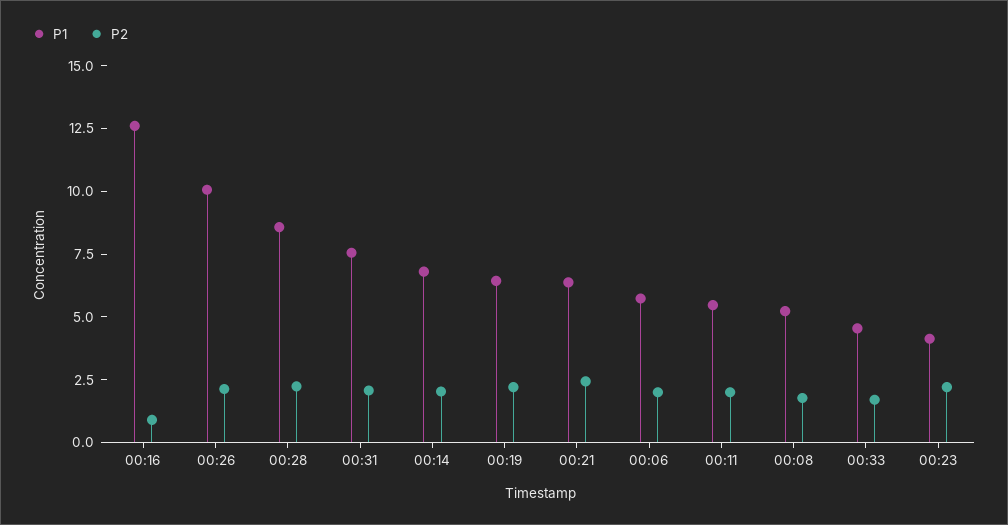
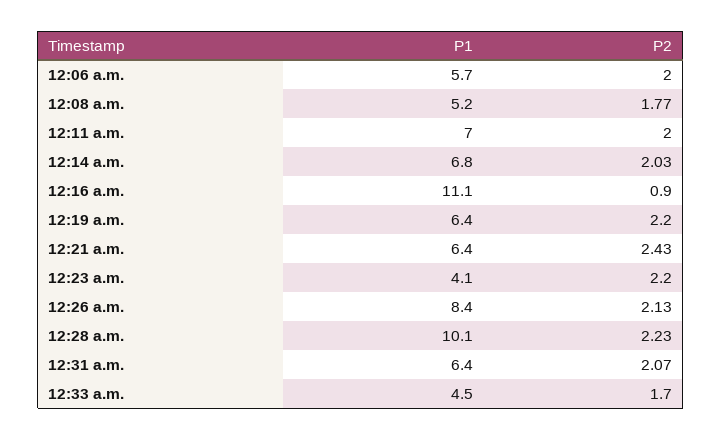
P1, 00:16: 12.5 -> 11.1
P1, 00:26: 10 -> 8.4
P1, 00:28: 8.5 -> 10.1
P1, 00:31: 7.5 -> 6.4
P1, 00:11: 5.5 -> 7

